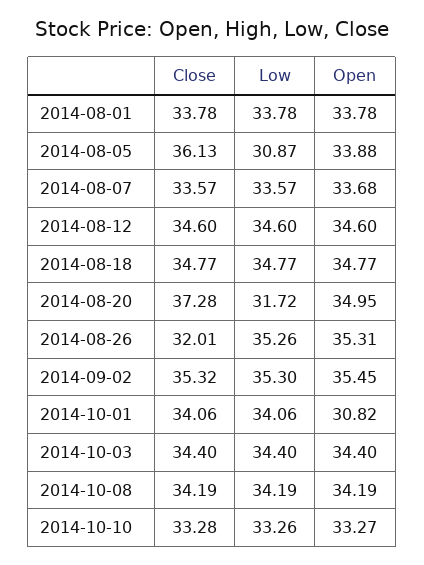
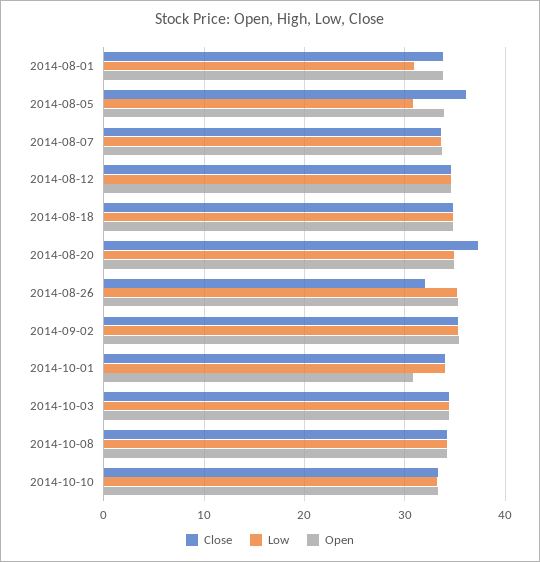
Low, 2014-08-01: 33.78 -> 31
Low, 2014-08-20: 31.72 -> 35

